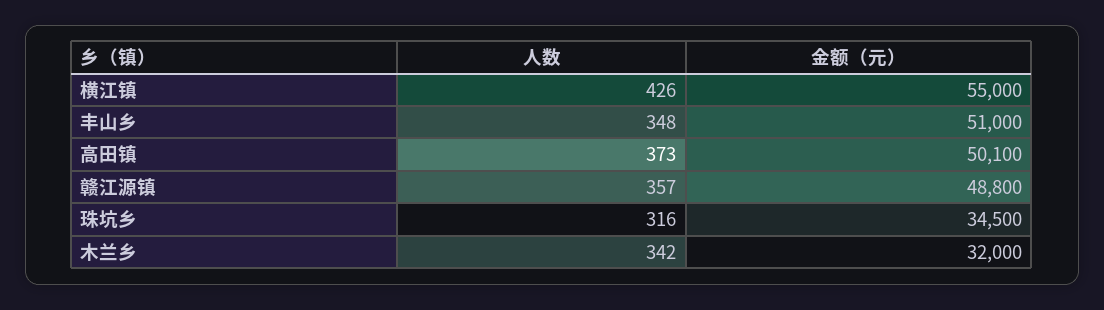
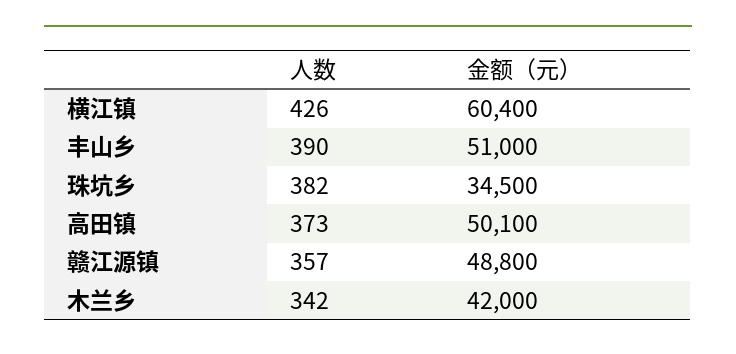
金额（元）, 横江镇: 55000 -> 60400
人数, 丰山乡: 348 -> 390
人数, 珠坑乡: 316 -> 382
金额（元）, 木兰乡: 32000 -> 42000

